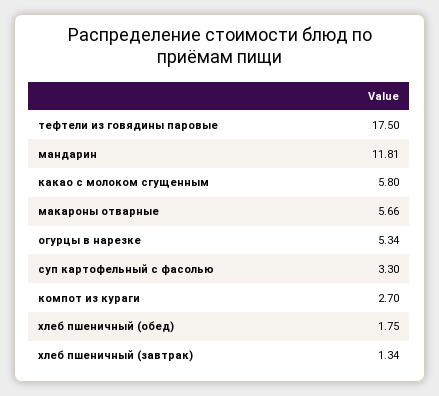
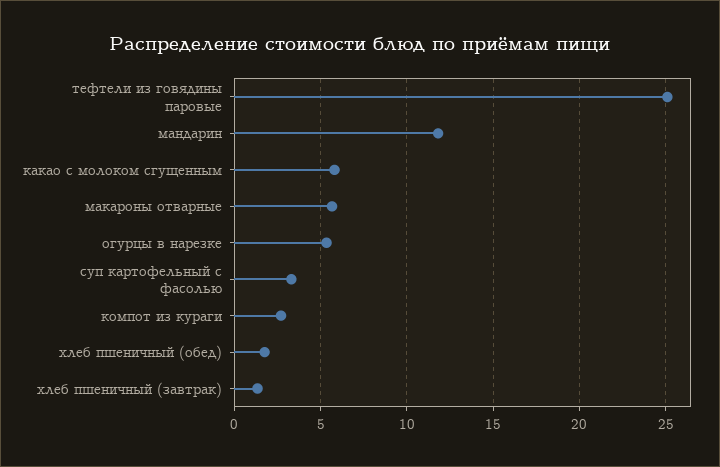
тефтели из говядины паровые: 17.5 -> 25

